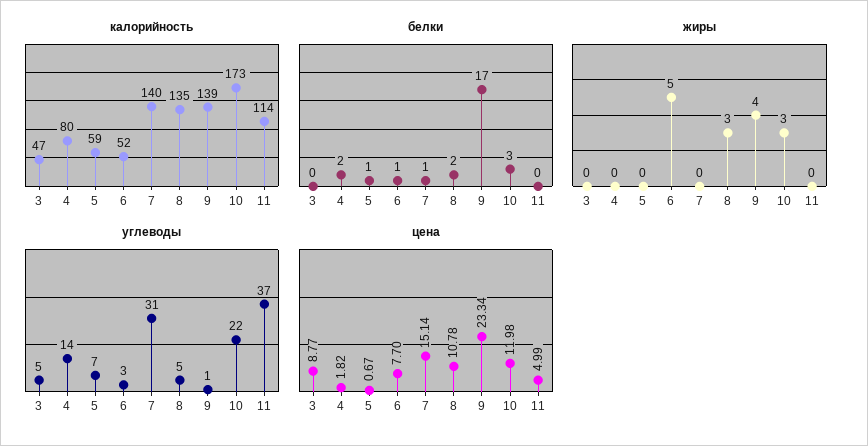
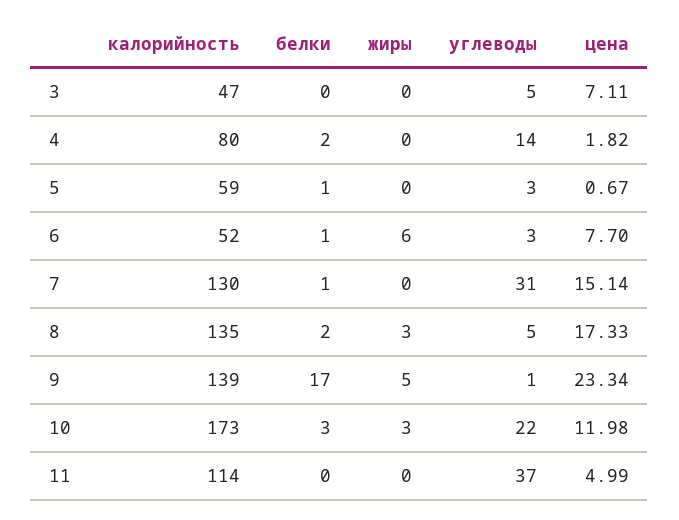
калорийность, 7: 140 -> 130
жиры, 6: 5 -> 6
жиры, 9: 4 -> 5
углеводы, 5: 7 -> 3
цена, 3: 8.77 -> 7.11
цена, 8: 10.78 -> 17.33

